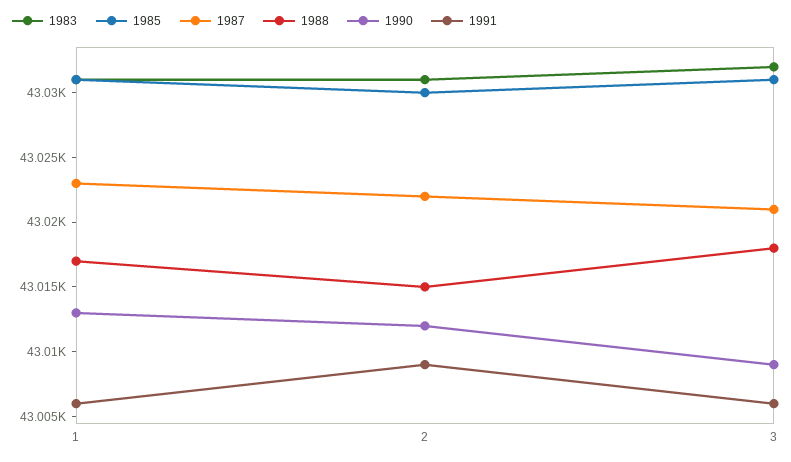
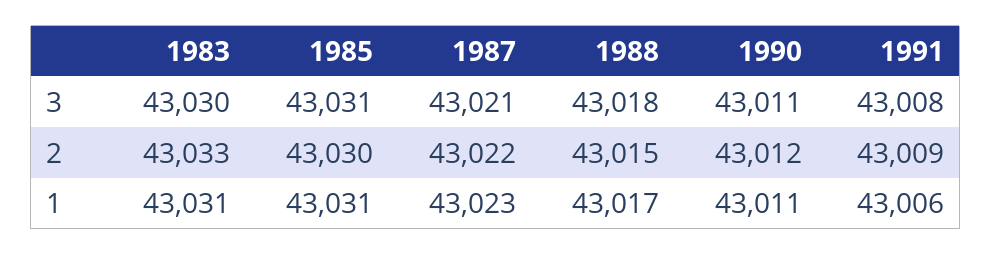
1990, 1: 43013 -> 43011
1983, 2: 43031 -> 43033
1983, 3: 43032 -> 43030
1990, 3: 43009 -> 43011
1991, 3: 43006 -> 43008

